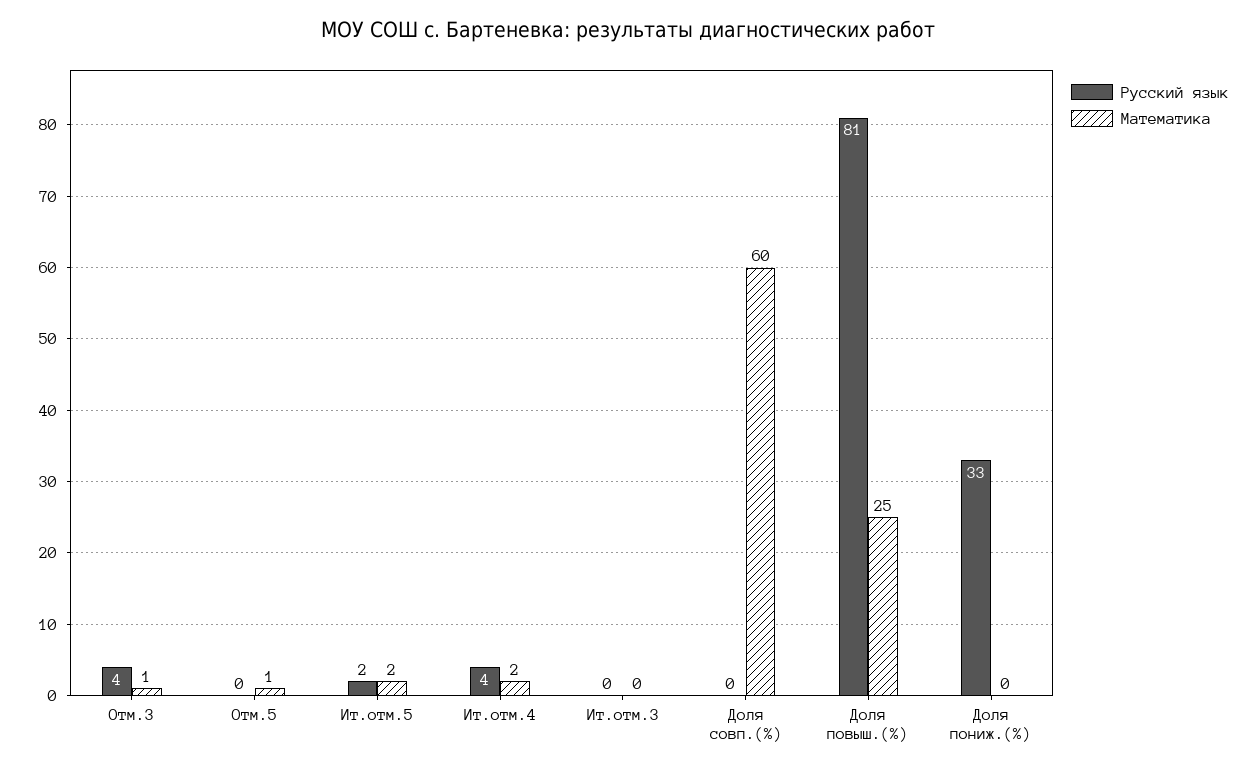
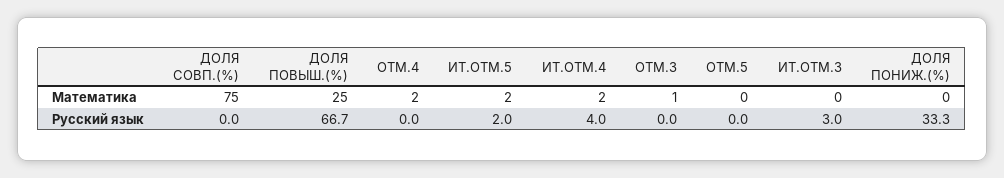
Русский язык, Отм.3: 4 -> 0
Математика, Отм.5: 1 -> 0
Русский язык, Ит.отм.3: 0 -> 3
Математика, Доля совп.(%): 60 -> 75
Русский язык, Доля повыш.(%): 81 -> 66.7
Математика, ОТМ.4: none -> 2
Русский язык, ОТМ.4: none -> 0

